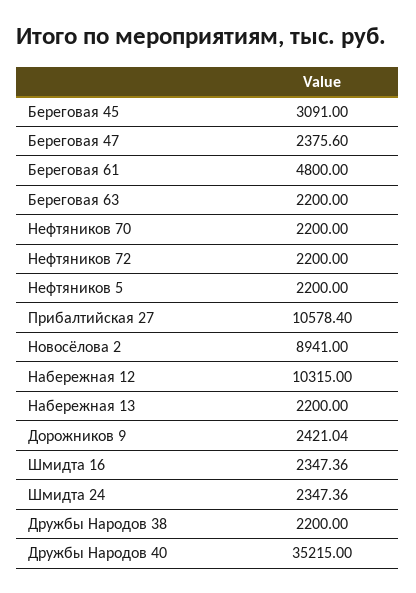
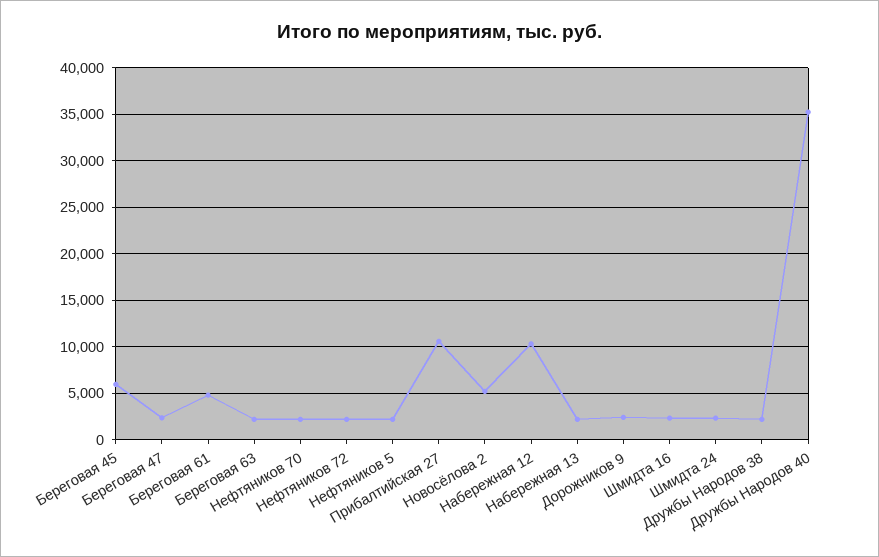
Береговая 45: 3091 -> 6000
Новосёлова 2: 8941 -> 5000

